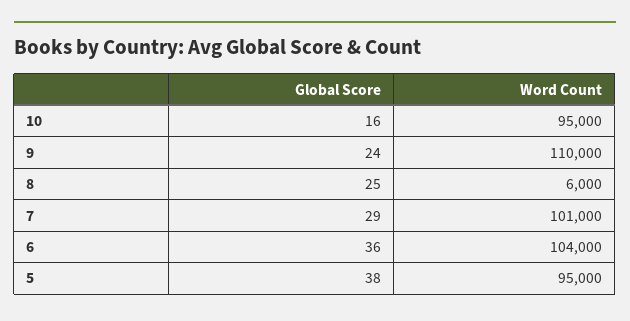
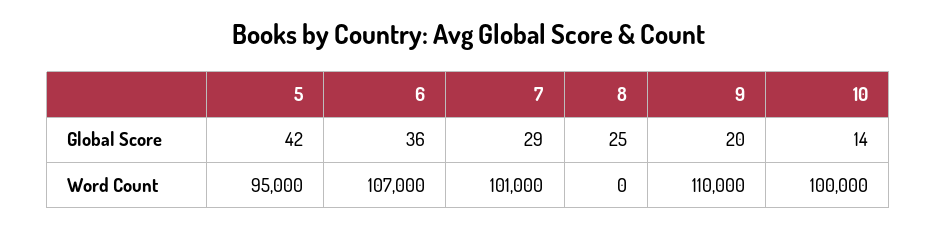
Global Score, 10: 16 -> 14
Word Count, 10: 95000 -> 100000
Global Score, 9: 24 -> 20
Word Count, 8: 6000 -> 0
Word Count, 6: 104000 -> 107000
Global Score, 5: 38 -> 42

